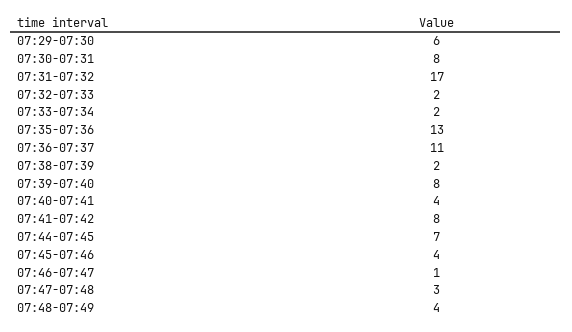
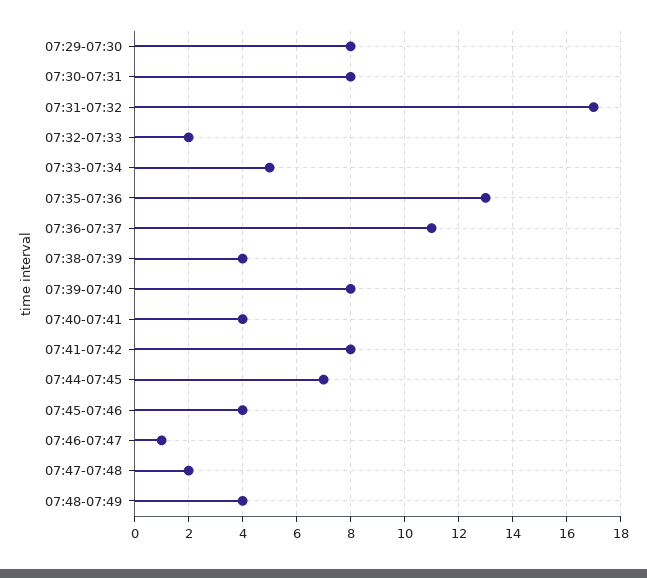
07:29-07:30: 6 -> 8
07:33-07:34: 2 -> 5
07:38-07:39: 2 -> 4
07:47-07:48: 3 -> 2

